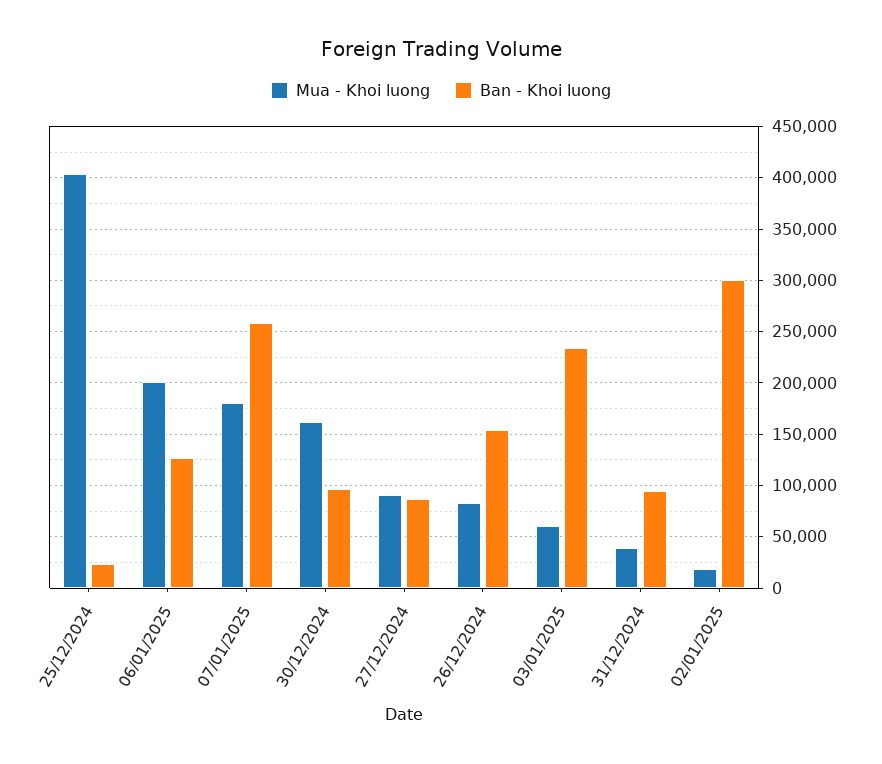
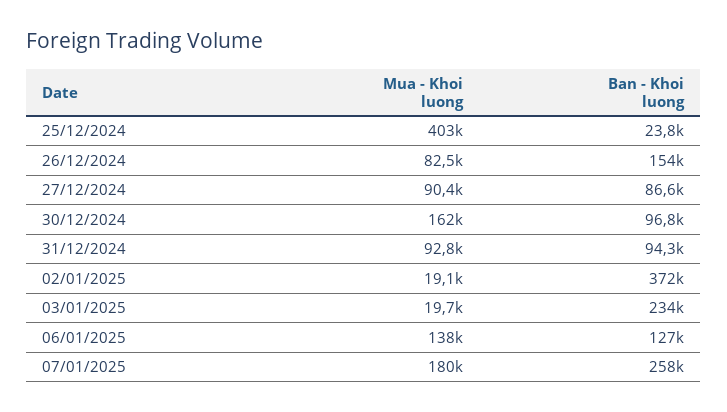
Mua - Khoi luong, 06/01/2025: 200000 -> 138000
Mua - Khoi luong, 03/01/2025: 60000 -> 19700
Mua - Khoi luong, 31/12/2024: 40000 -> 92800
Ban - Khoi luong, 02/01/2025: 300000 -> 372000

